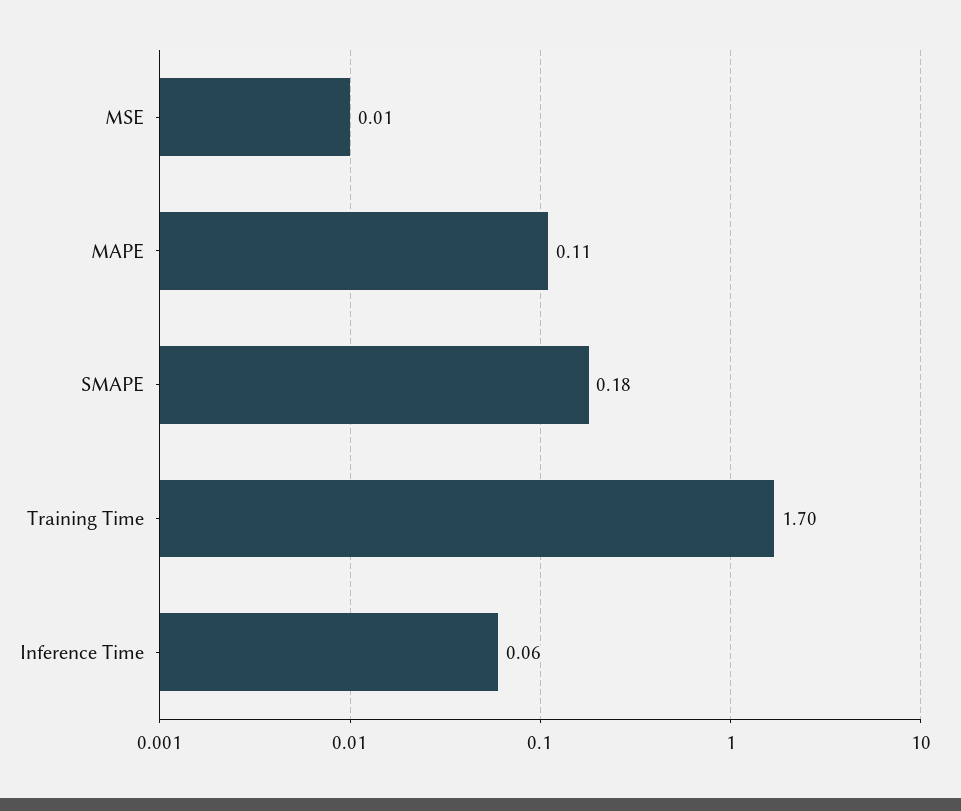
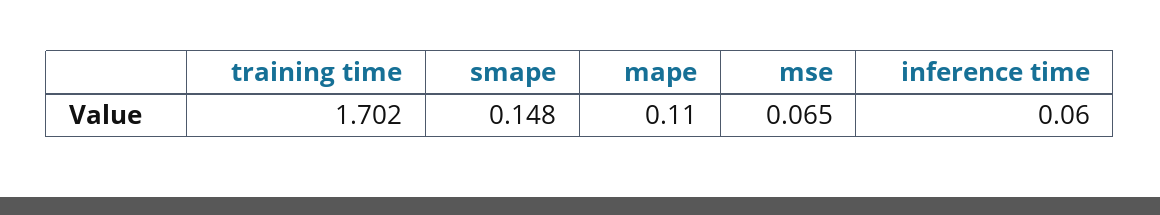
MSE: 0.01 -> 0.065
SMAPE: 0.18 -> 0.148

